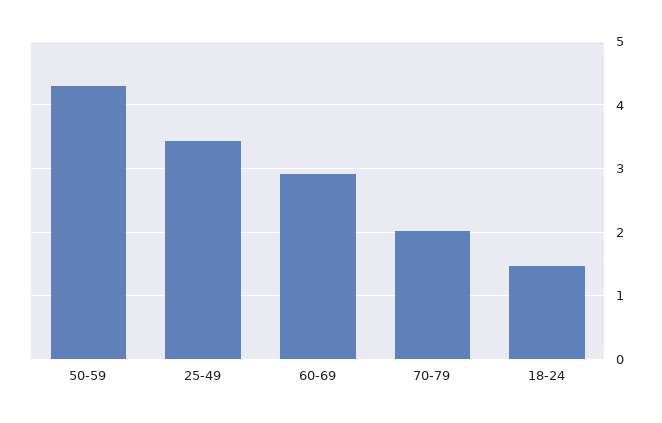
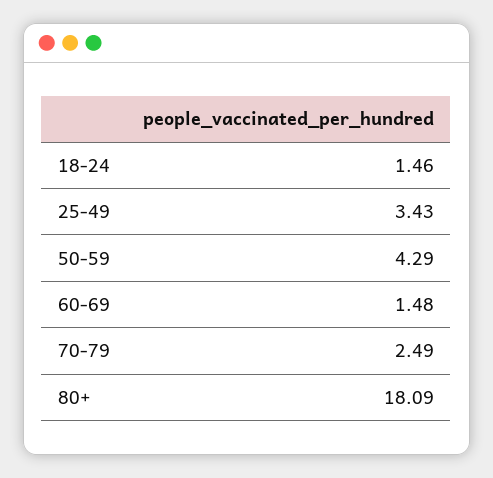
60-69: 2.9 -> 1.48
70-79: 2 -> 2.49
80+: none -> 18.09

